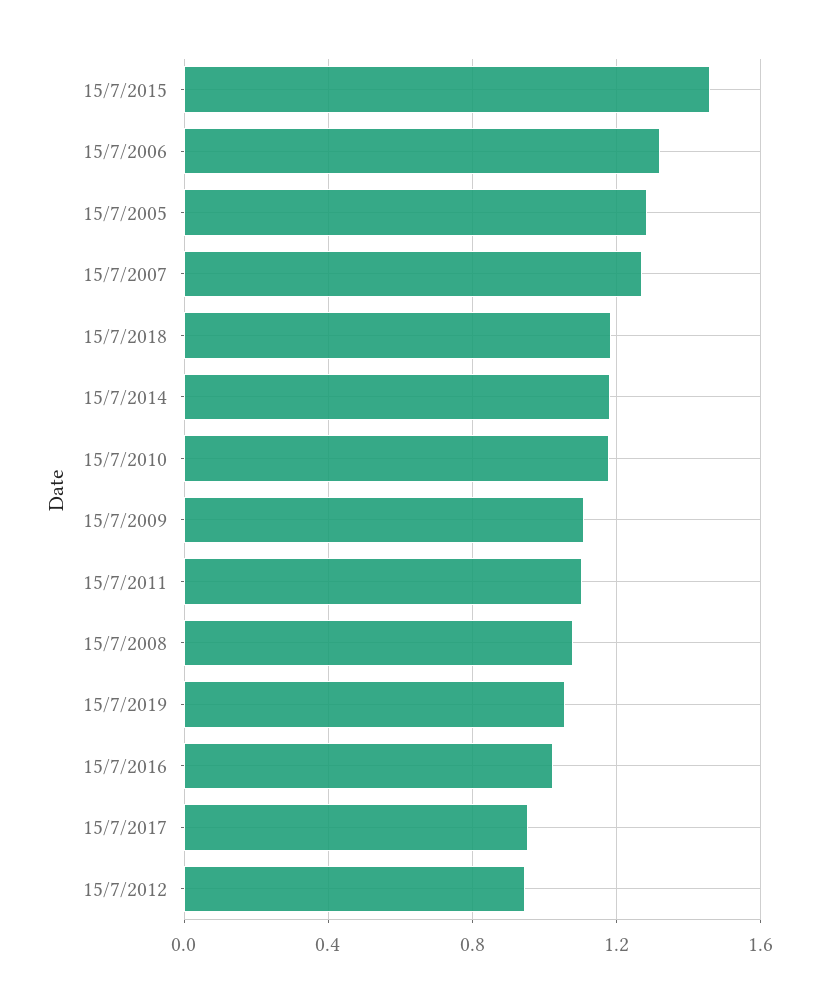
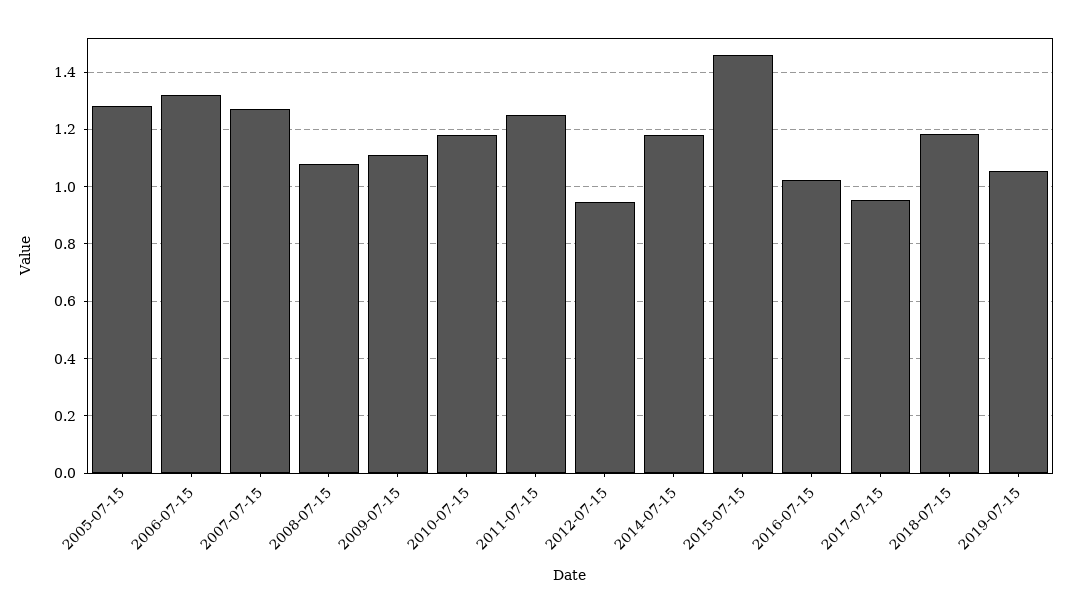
15/7/2011: 1.1 -> 1.25

